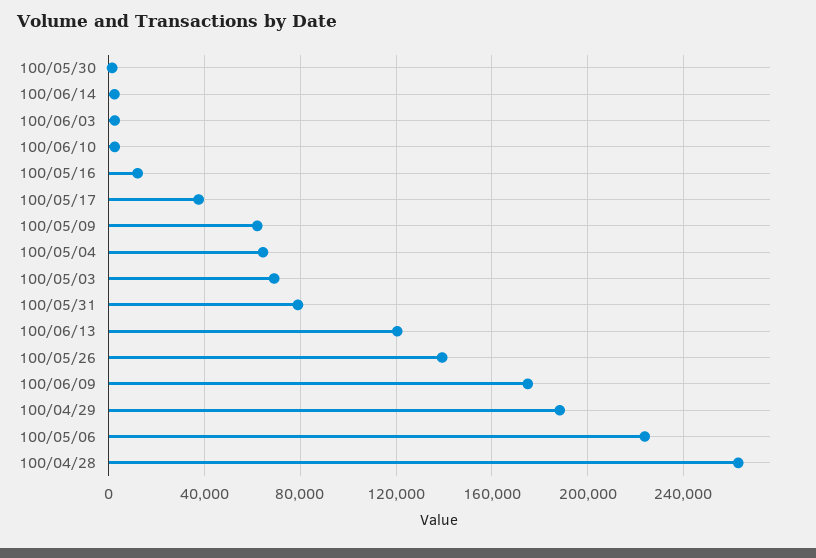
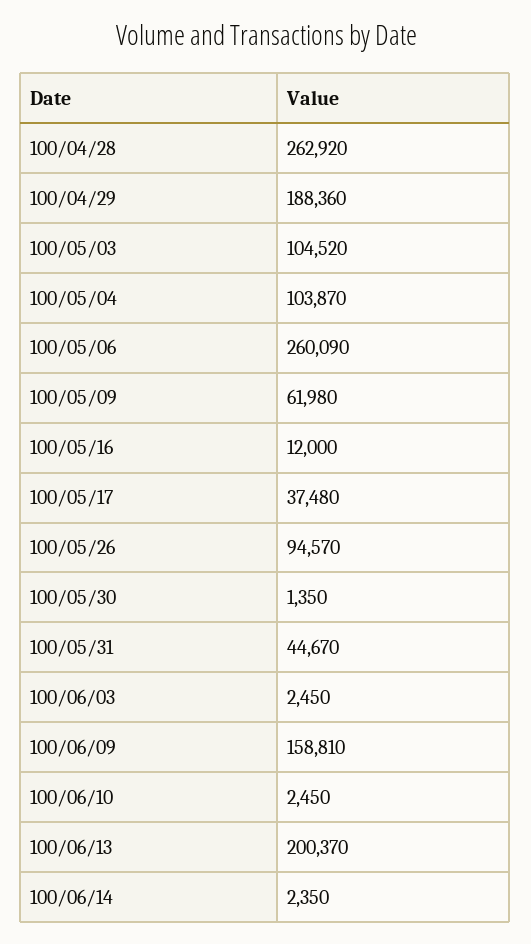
100/05/04: 65000 -> 103870
100/05/03: 70000 -> 104520
100/05/31: 80000 -> 44670
100/06/13: 120000 -> 200370
100/05/26: 140000 -> 94570
100/06/09: 175000 -> 158810
100/05/06: 225000 -> 260090

